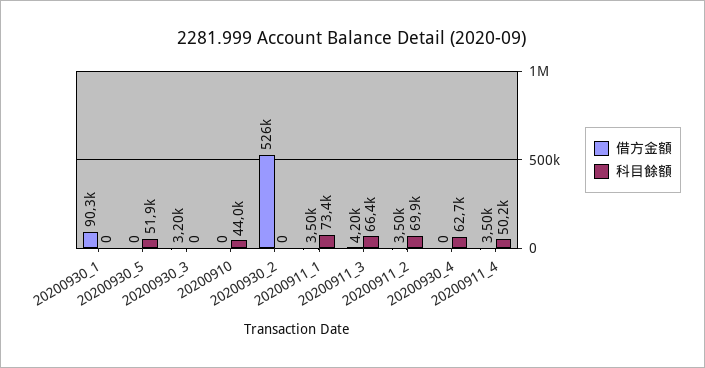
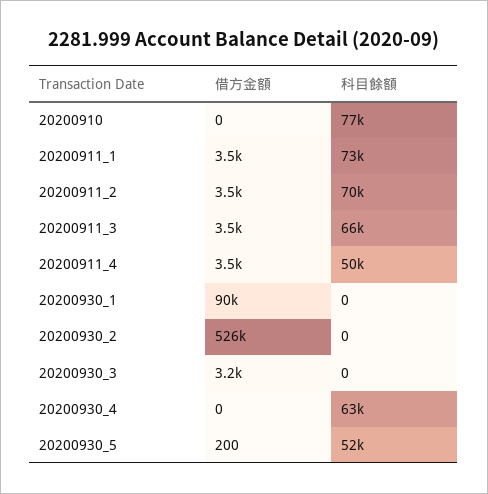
借方金額, 20200930_5: 0 -> 200
科目餘額, 20200910: 44000 -> 77000
借方金額, 20200911_3: 4200 -> 3500

